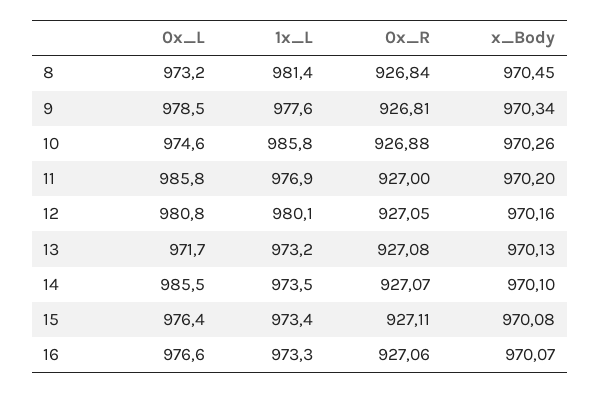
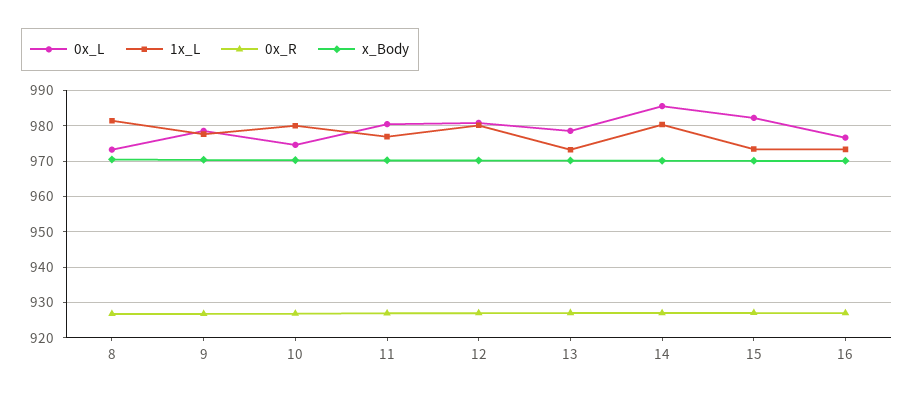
1x_L, 10: 985.8 -> 980
0x_L, 11: 985.8 -> 980
0x_L, 13: 971.7 -> 978
1x_L, 14: 973.5 -> 980
0x_L, 15: 976.4 -> 982

